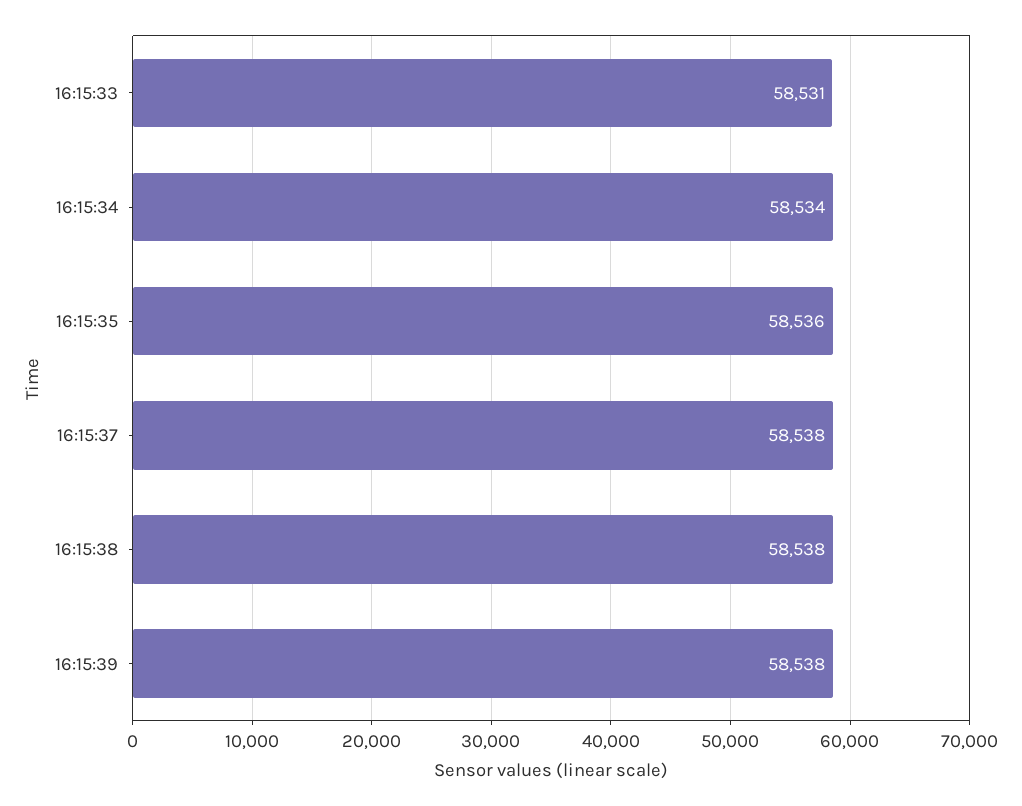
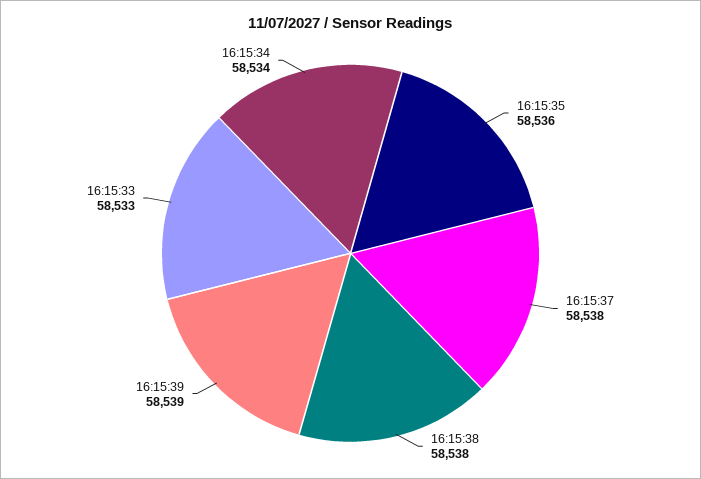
16:15:33: 58531 -> 58533
16:15:39: 58538 -> 58539

